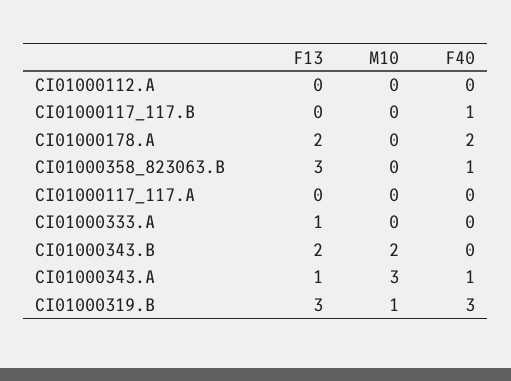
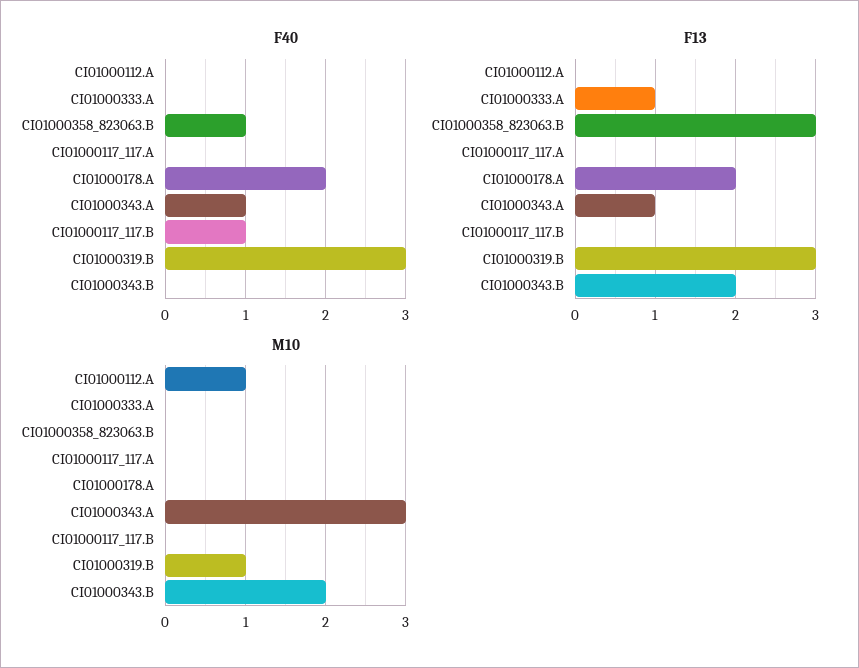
M10, CI01000112.A: 0 -> 1

